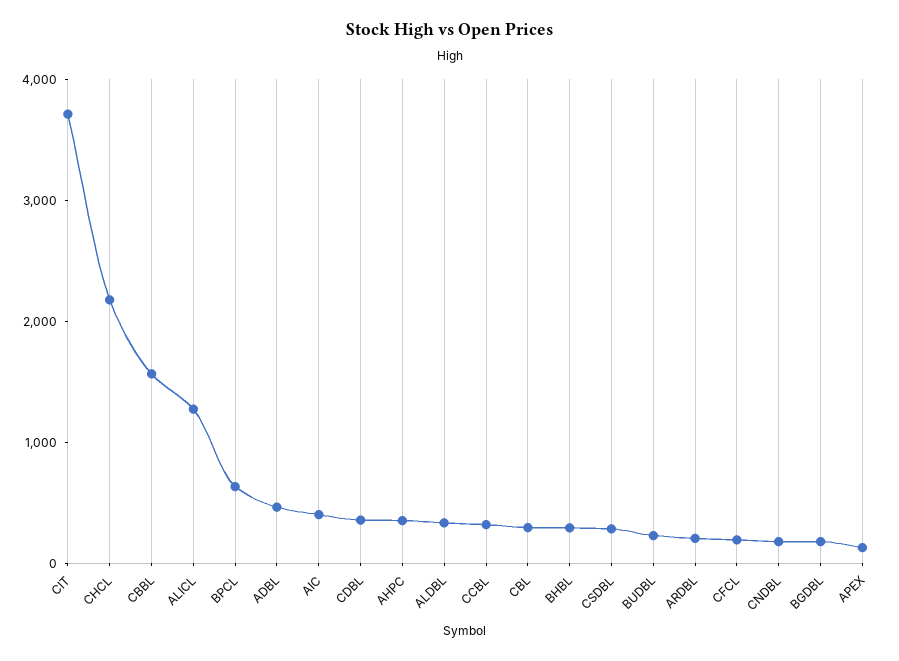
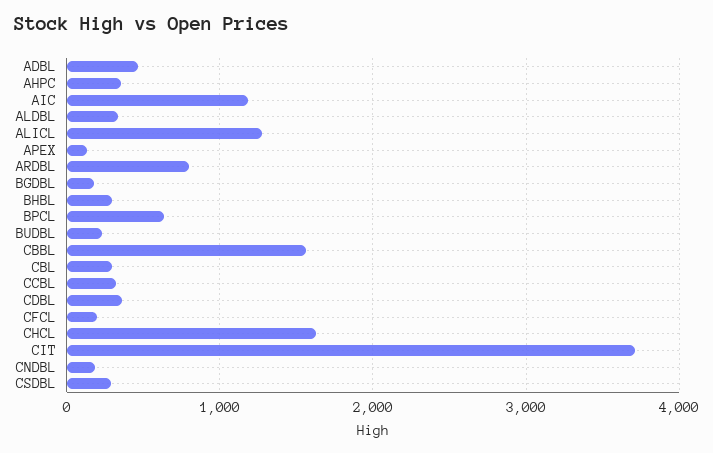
CHCL: 2200 -> 1600
AIC: 400 -> 1200
ARDBL: 200 -> 800

